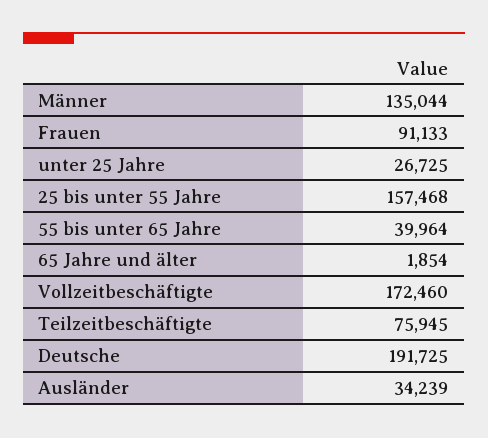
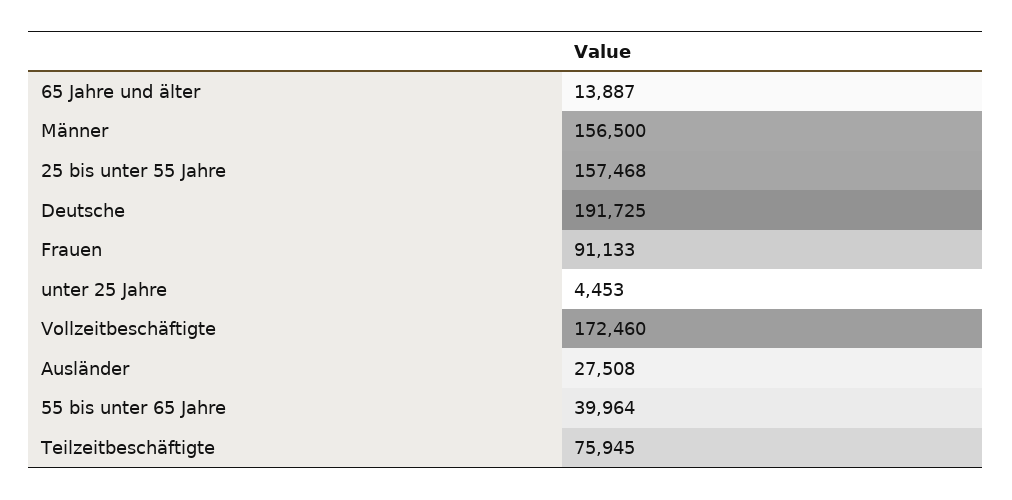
Männer: 135044 -> 156500
unter 25 Jahre: 26725 -> 4453
65 Jahre und älter: 1854 -> 13887
Ausländer: 34239 -> 27508

